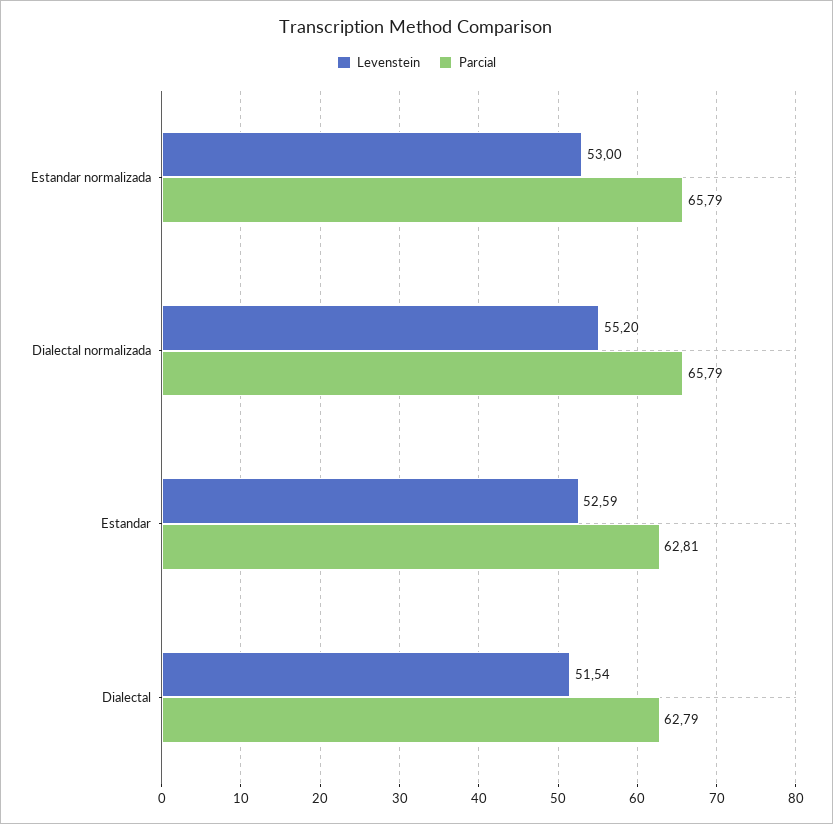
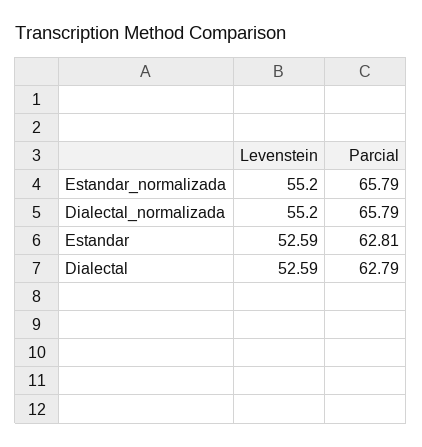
Levenstein, Estandar normalizada: 53 -> 55.2
Levenstein, Dialectal: 51.54 -> 52.59

